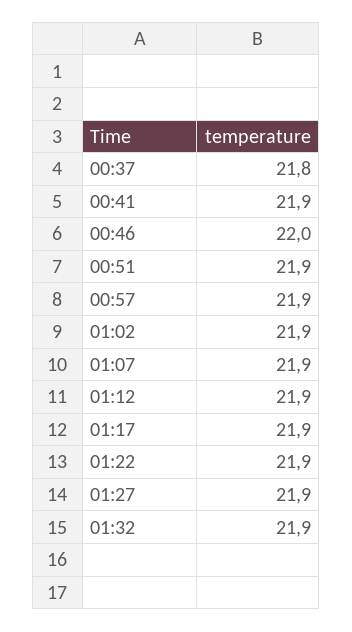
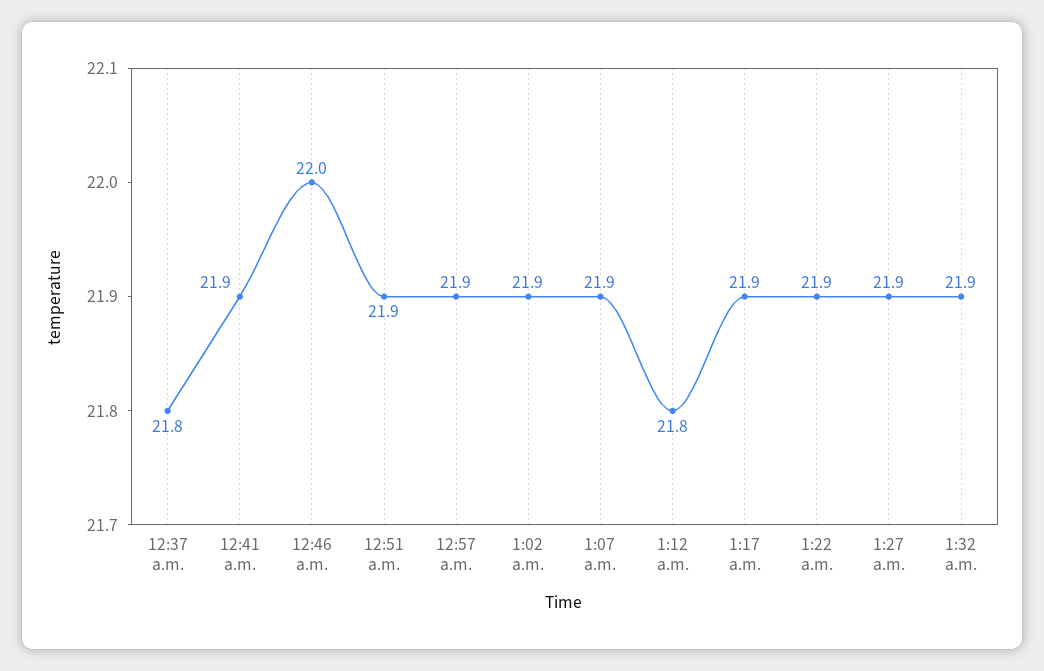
01:12: 21.9 -> 21.8

